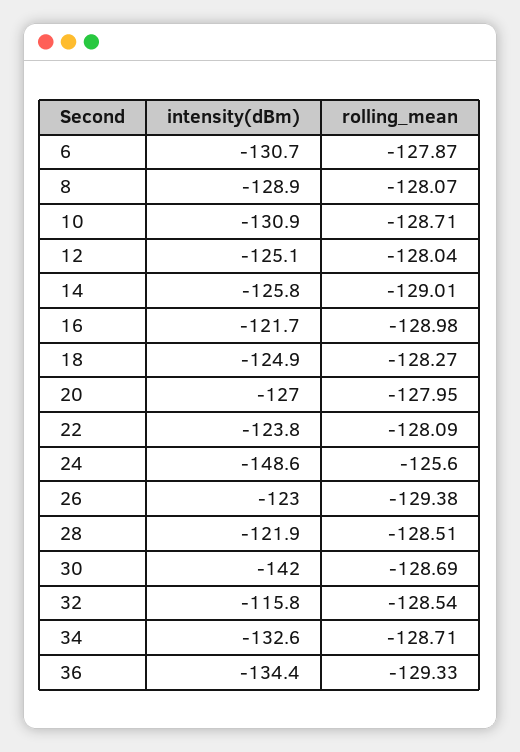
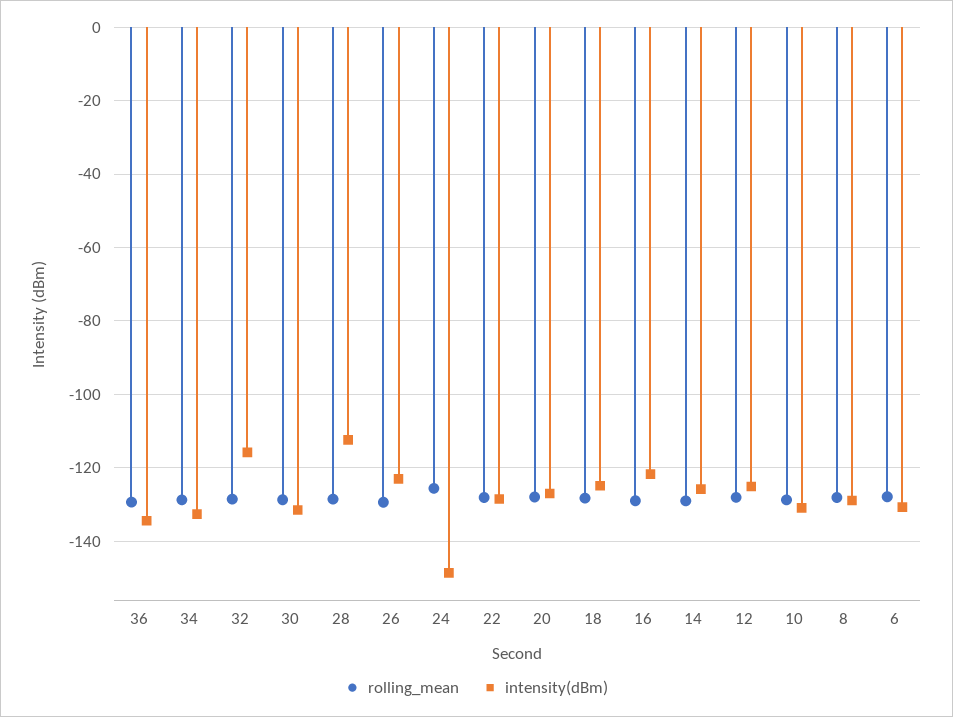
intensity(dBm), 22: -123.8 -> -128
intensity(dBm), 28: -121.9 -> -112
intensity(dBm), 30: -142 -> -132

